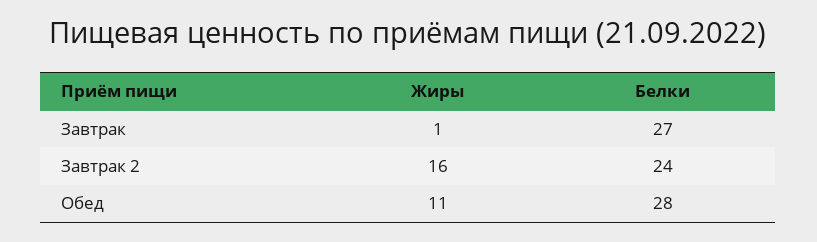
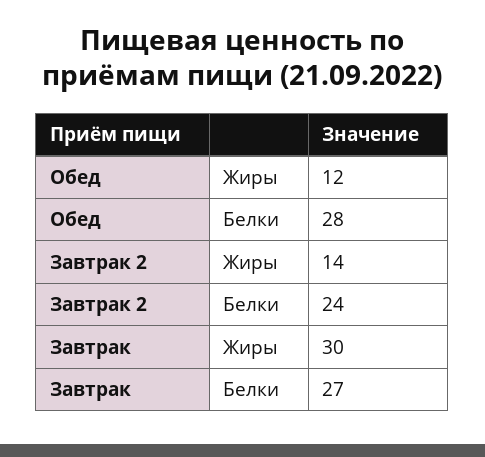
Жиры, Завтрак: 1 -> 30
Жиры, Завтрак 2: 16 -> 14
Жиры, Обед: 11 -> 12

